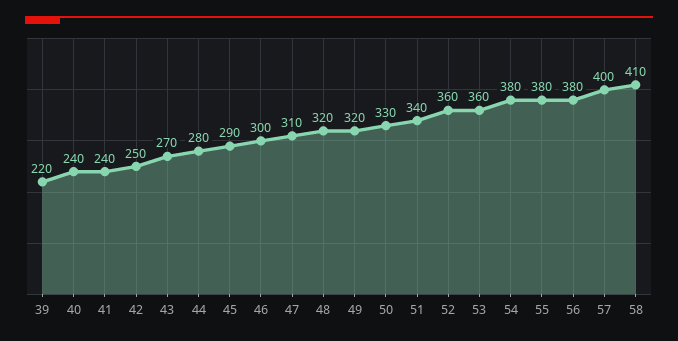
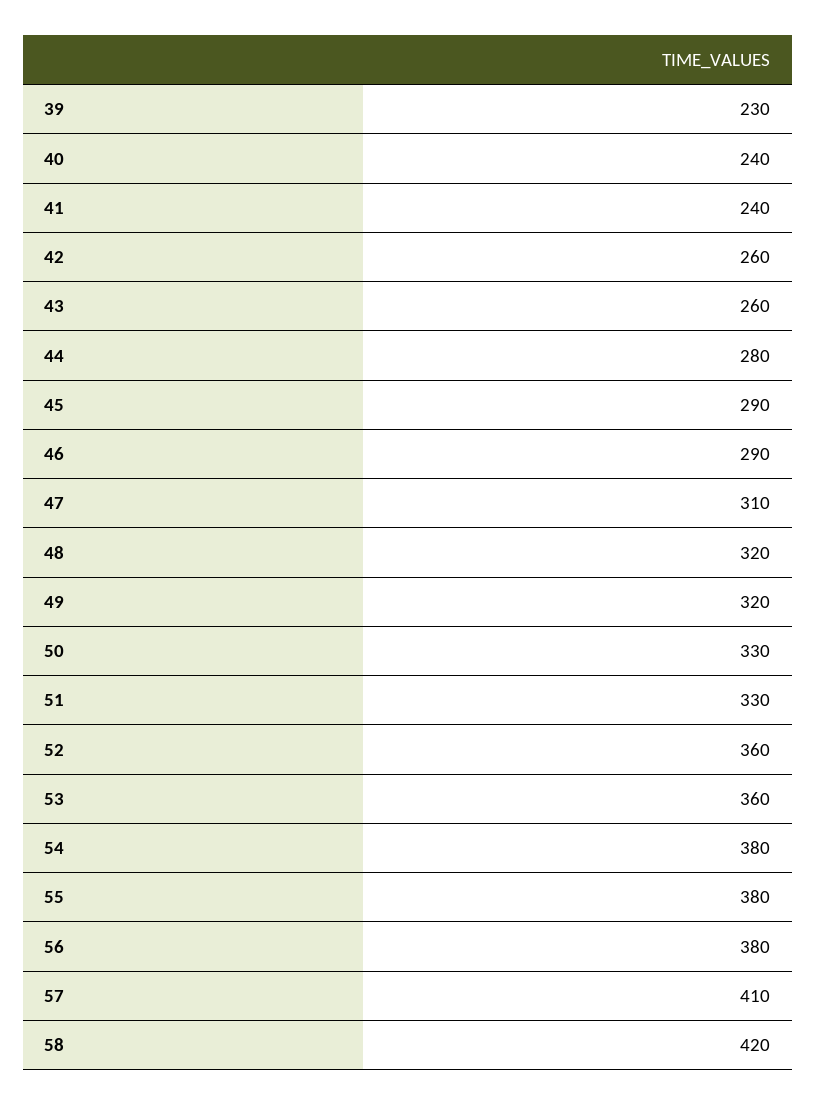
39: 220 -> 230
42: 250 -> 260
43: 270 -> 260
46: 300 -> 290
51: 340 -> 330
57: 400 -> 410
58: 410 -> 420

